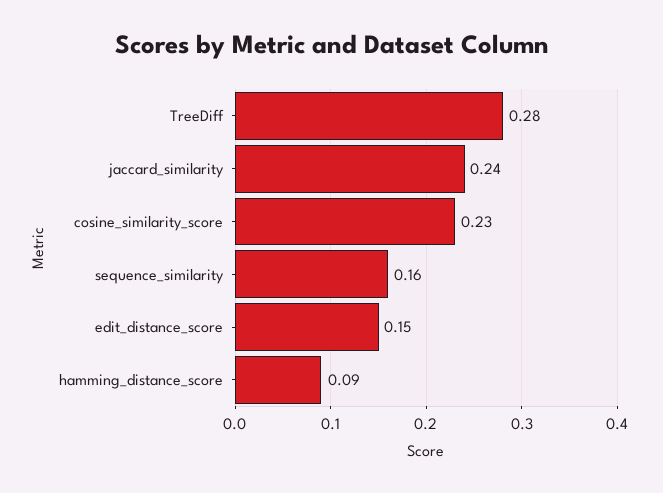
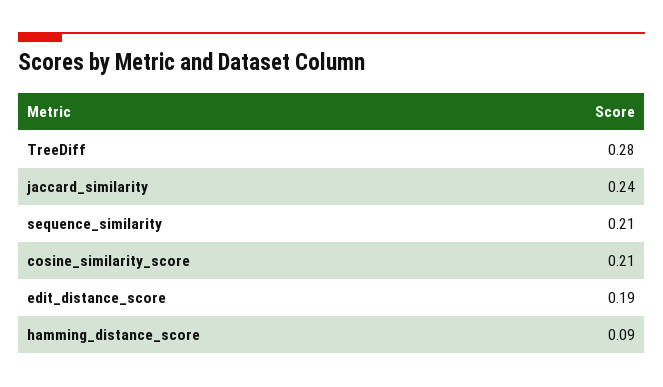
cosine_similarity_score: 0.23 -> 0.21
sequence_similarity: 0.16 -> 0.21
edit_distance_score: 0.15 -> 0.19

